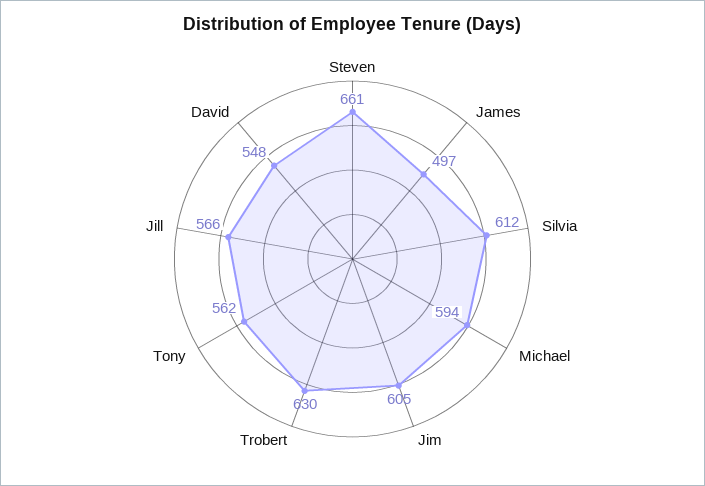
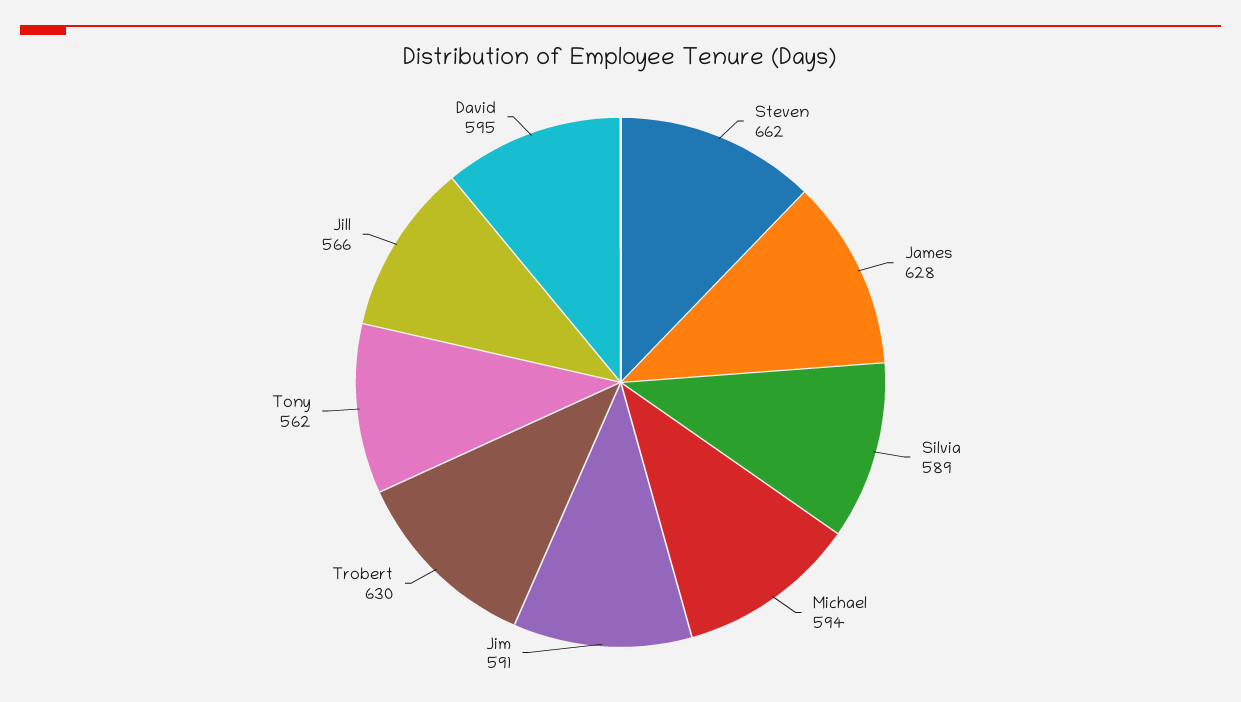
Steven: 661 -> 662
James: 497 -> 628
Silvia: 612 -> 589
Jim: 605 -> 591
David: 548 -> 595

